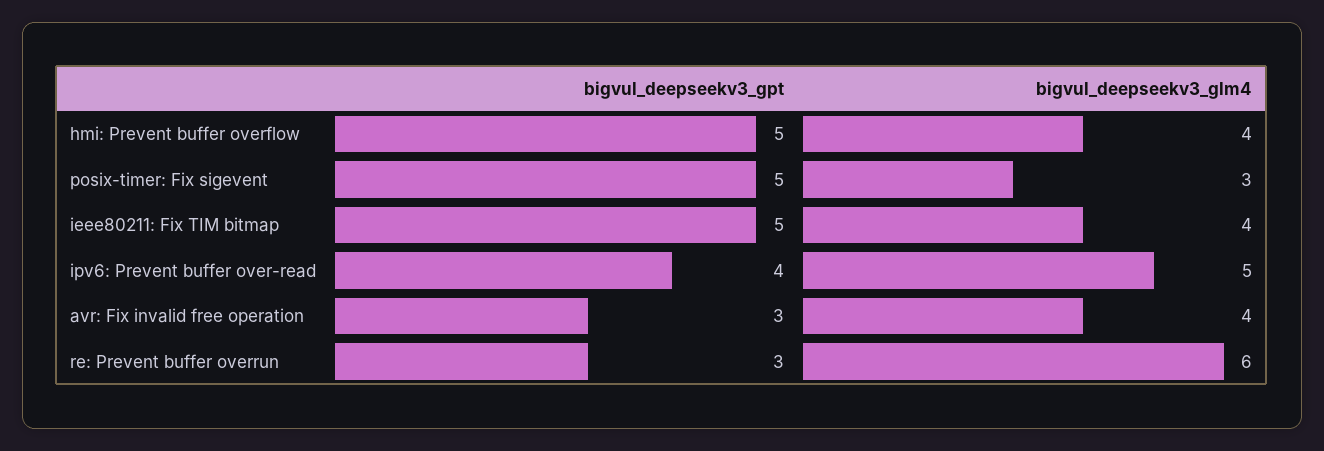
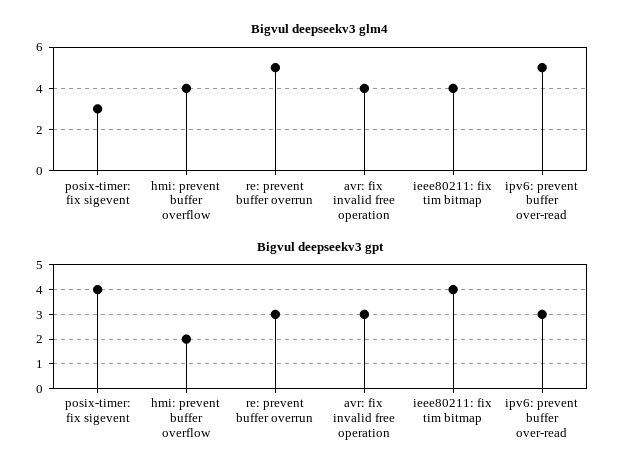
bigvul_deepseekv3_gpt, hmi: Prevent buffer overflow: 5 -> 2
bigvul_deepseekv3_gpt, posix-timer: Fix sigevent: 5 -> 4
bigvul_deepseekv3_gpt, ieee80211: Fix TIM bitmap: 5 -> 4
bigvul_deepseekv3_gpt, ipv6: Prevent buffer over-read: 4 -> 3
bigvul_deepseekv3_glm4, re: Prevent buffer overrun: 6 -> 5

